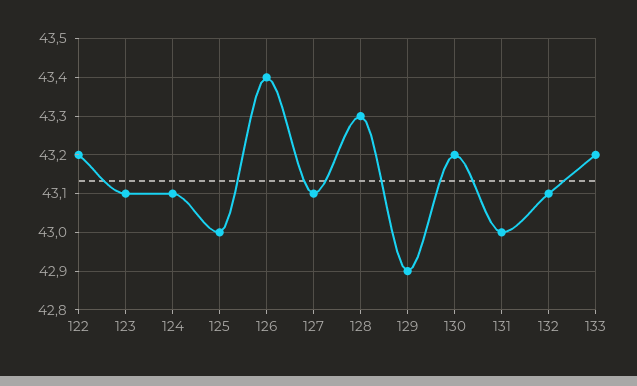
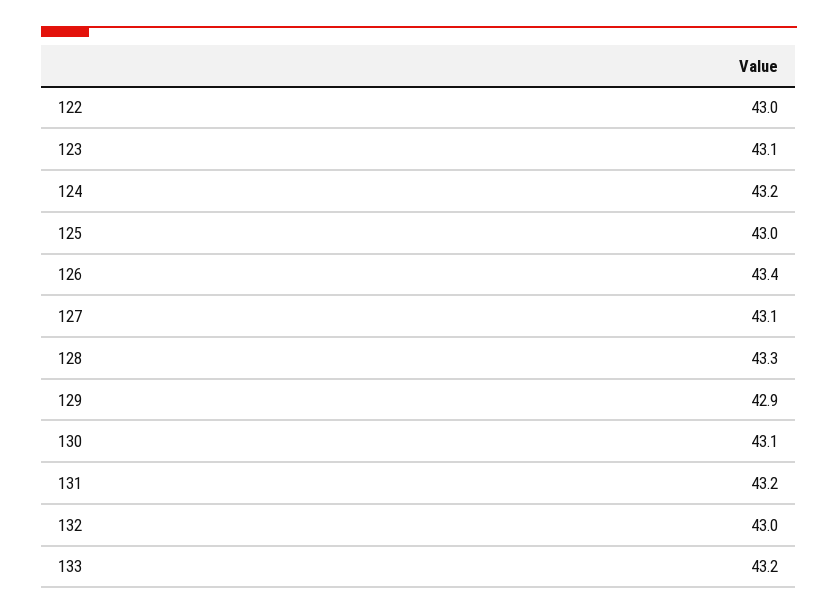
122: 43.2 -> 43
124: 43.1 -> 43.2
130: 43.2 -> 43.1
131: 43 -> 43.2
132: 43.1 -> 43

